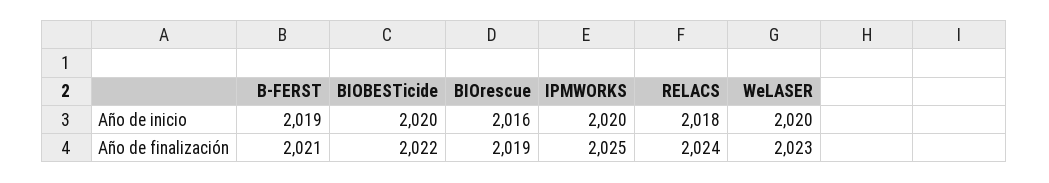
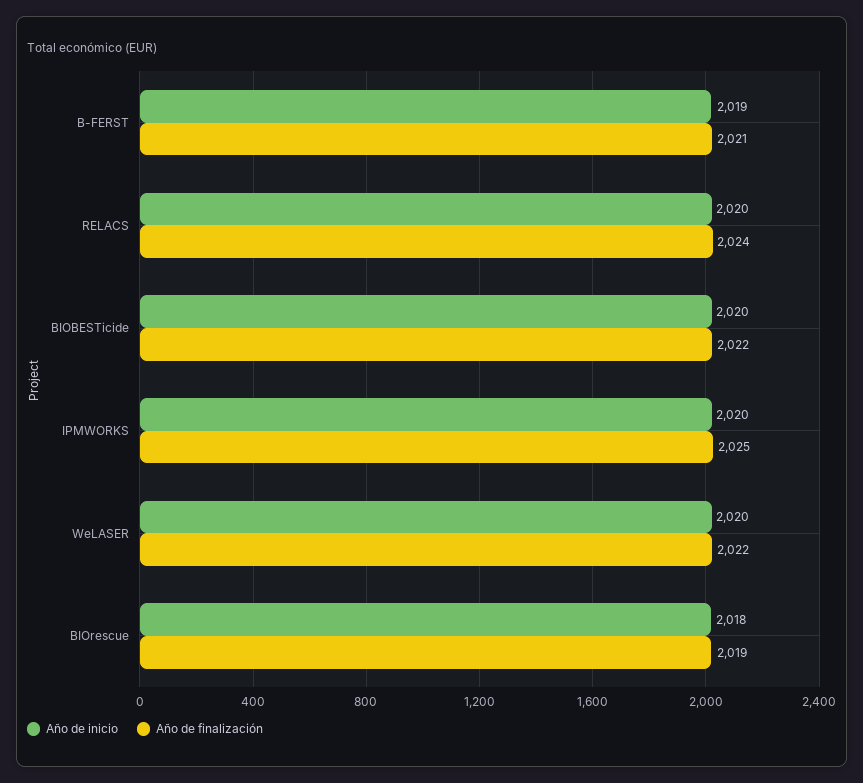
Año de inicio, BIOrescue: 2016 -> 2018
Año de inicio, RELACS: 2018 -> 2020
Año de finalización, WeLASER: 2023 -> 2022

